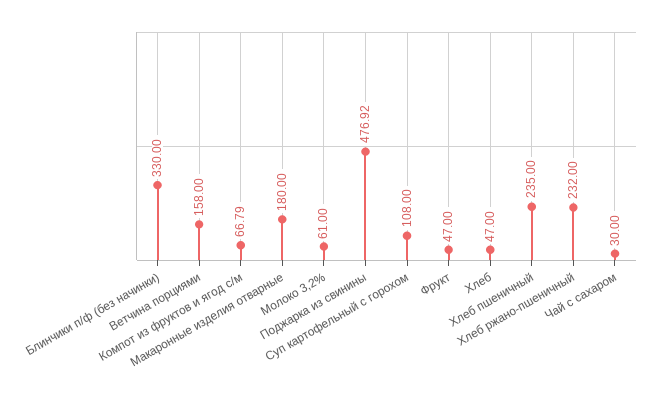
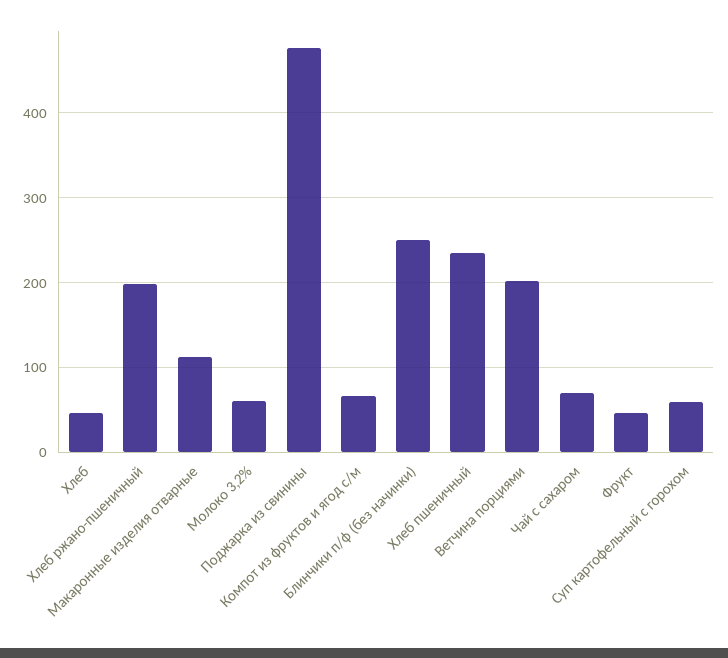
Блинчики п/ф (без начинки): 330 -> 250
Ветчина порциями: 158 -> 200
Макаронные изделия отварные: 180 -> 110
Суп картофельный с горохом: 108 -> 60
Хлеб ржано-пшеничный: 232 -> 200
Чай с сахаром: 30 -> 70

